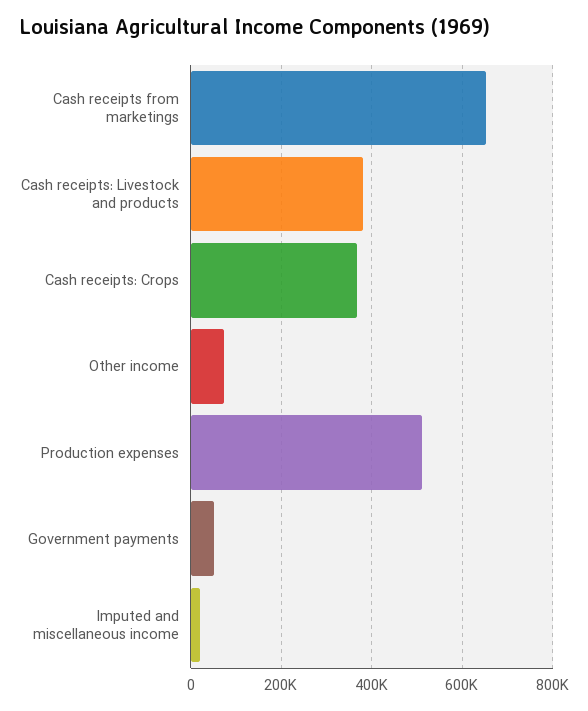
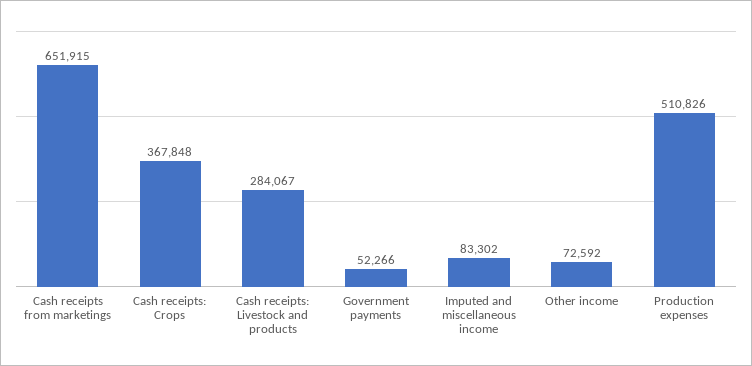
Cash receipts: Livestock and products: 380000 -> 284067
Imputed and miscellaneous income: 20000 -> 83302

